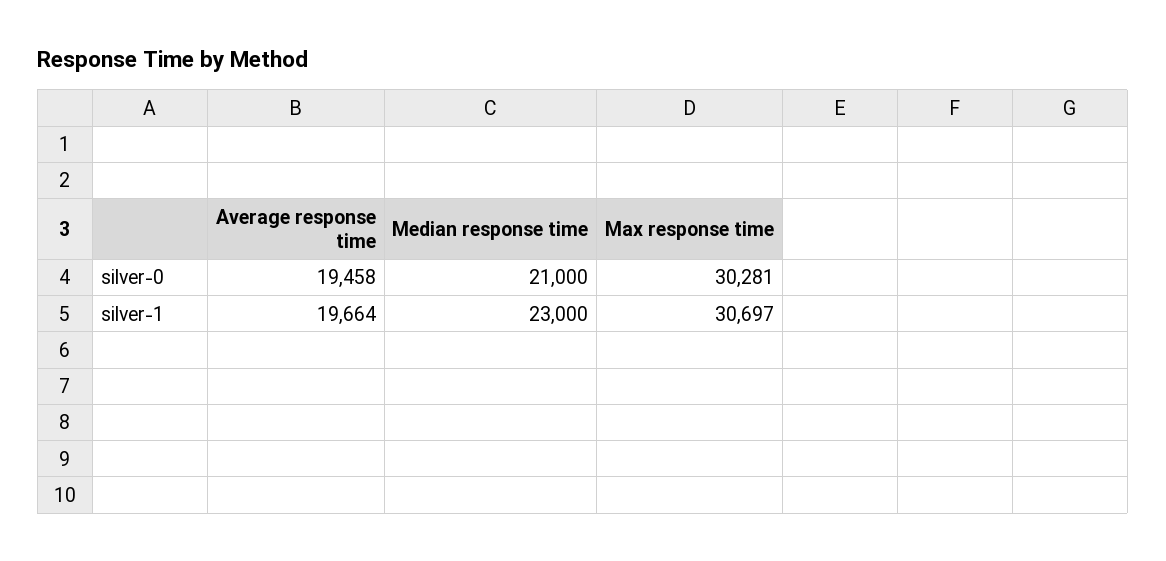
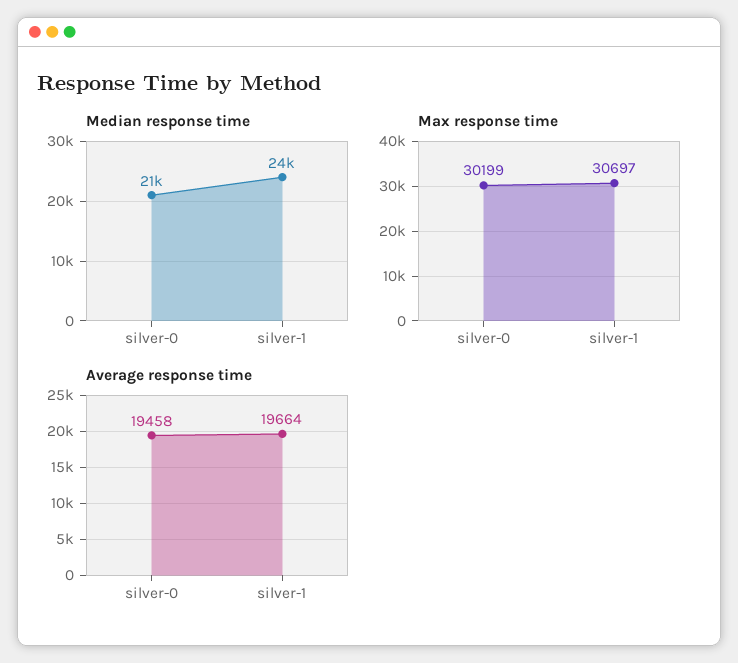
Max response time, silver-0: 30281 -> 30199
Median response time, silver-1: 23000 -> 24000

